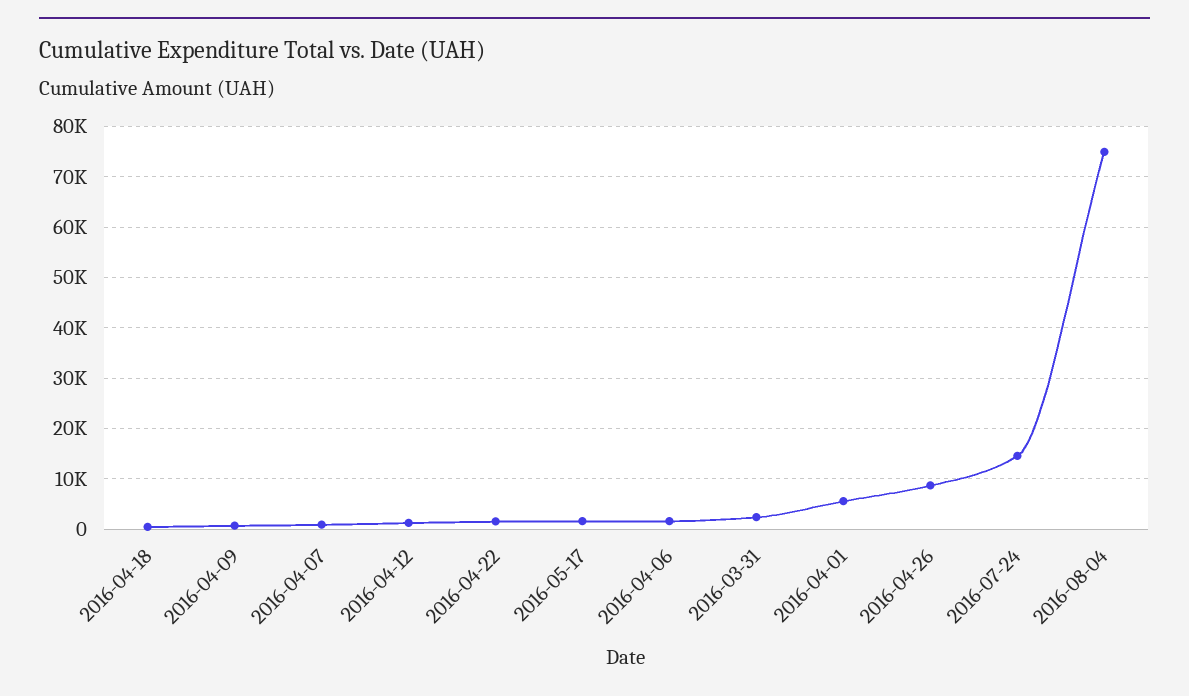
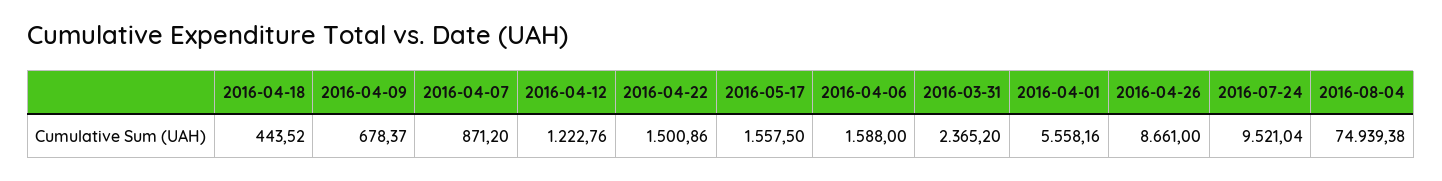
2016-07-24: 14000 -> 9521.04

